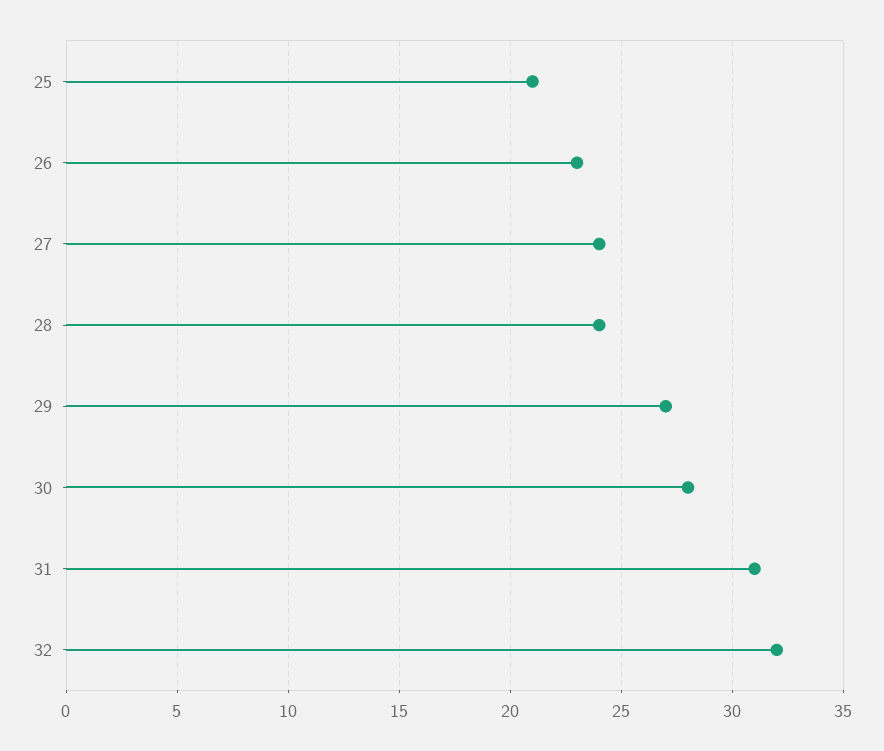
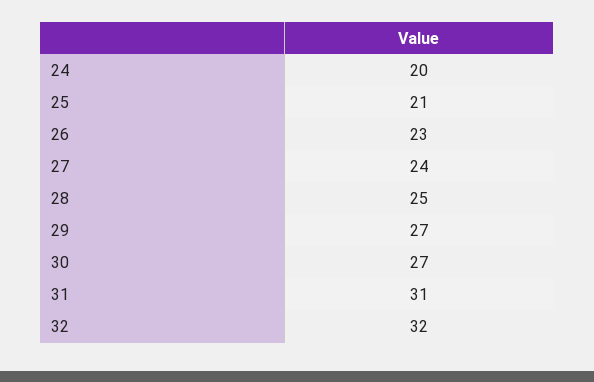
28: 24 -> 25
30: 28 -> 27
24: none -> 20

